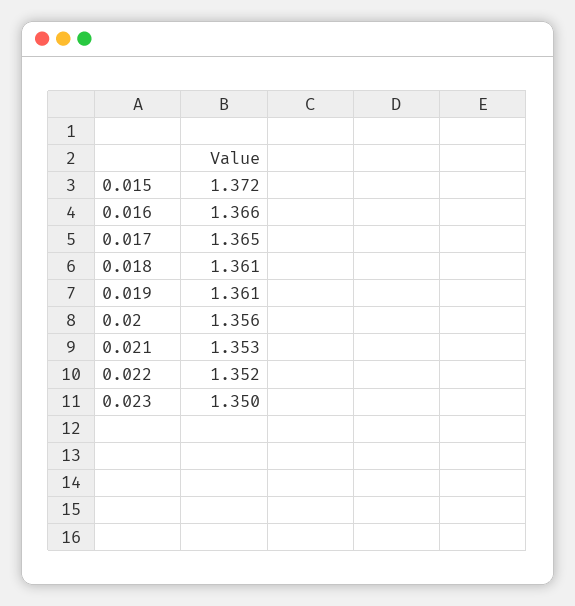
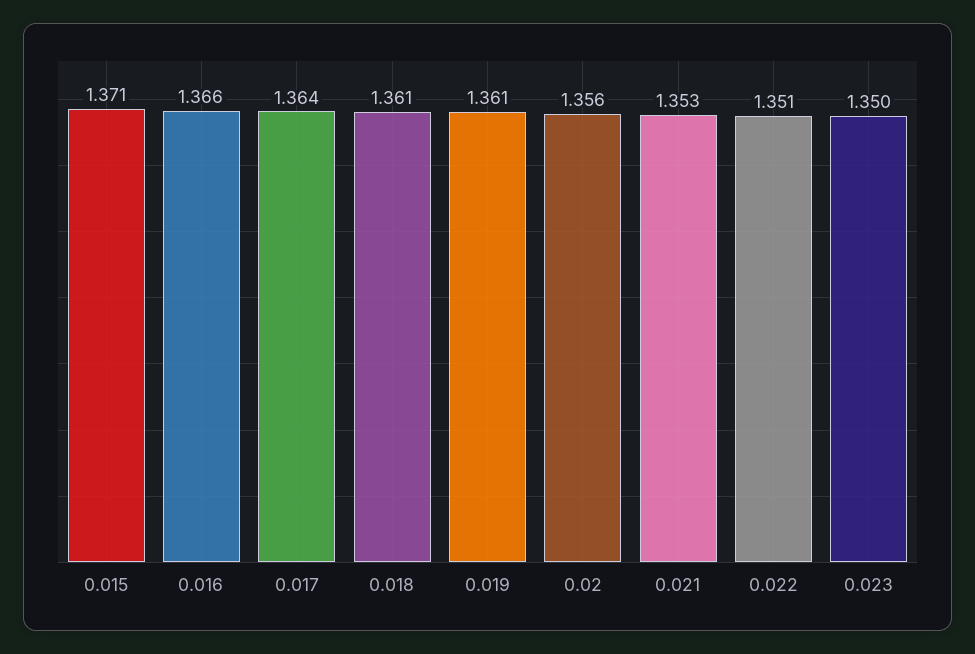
0.015: 1.372 -> 1.371
0.017: 1.365 -> 1.364
0.022: 1.352 -> 1.351

